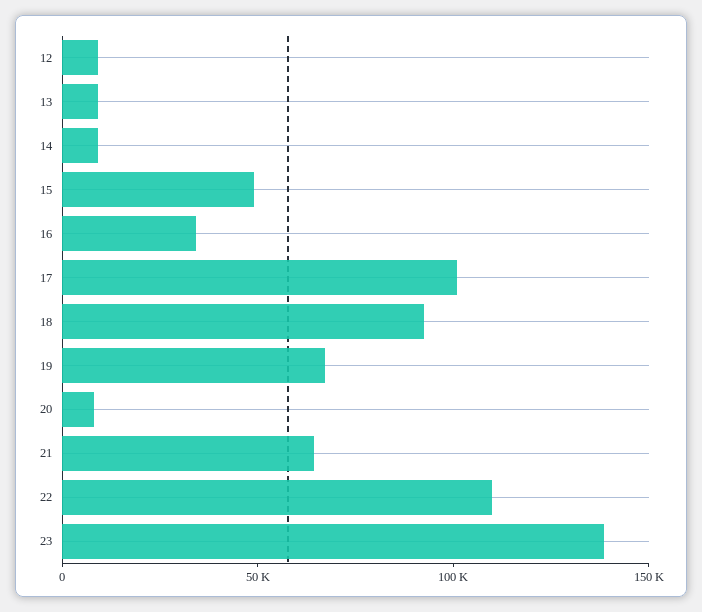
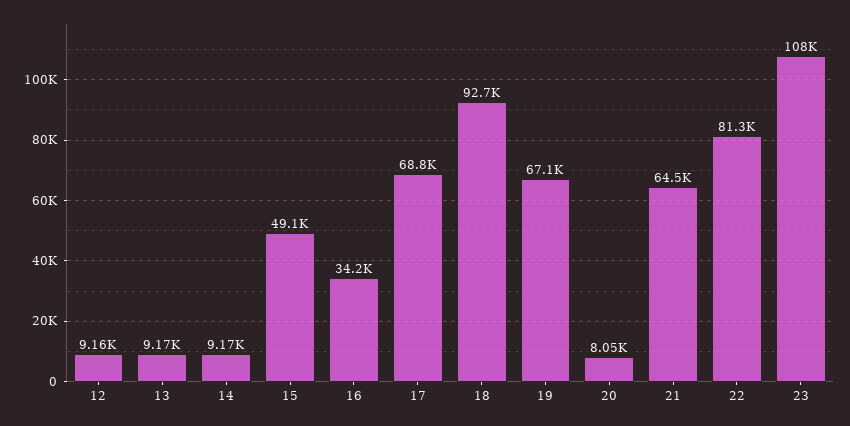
17: 100000 -> 68800
22: 110000 -> 81300
23: 140000 -> 108000

